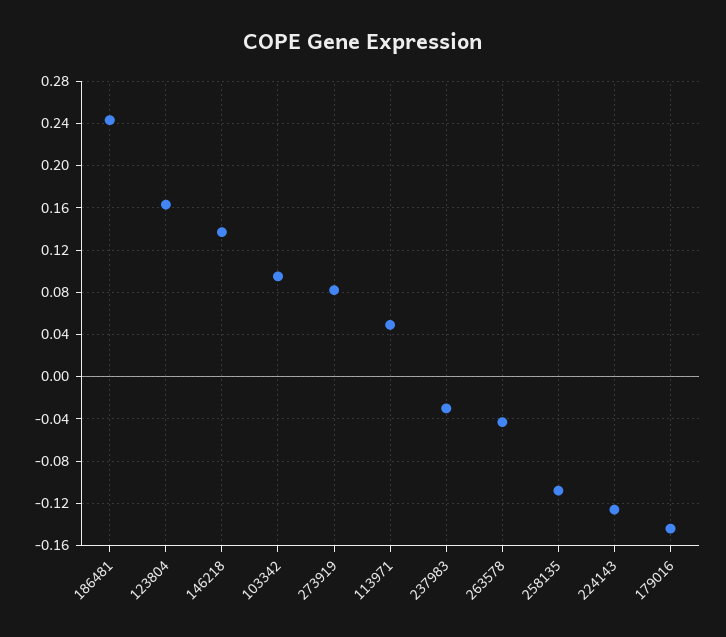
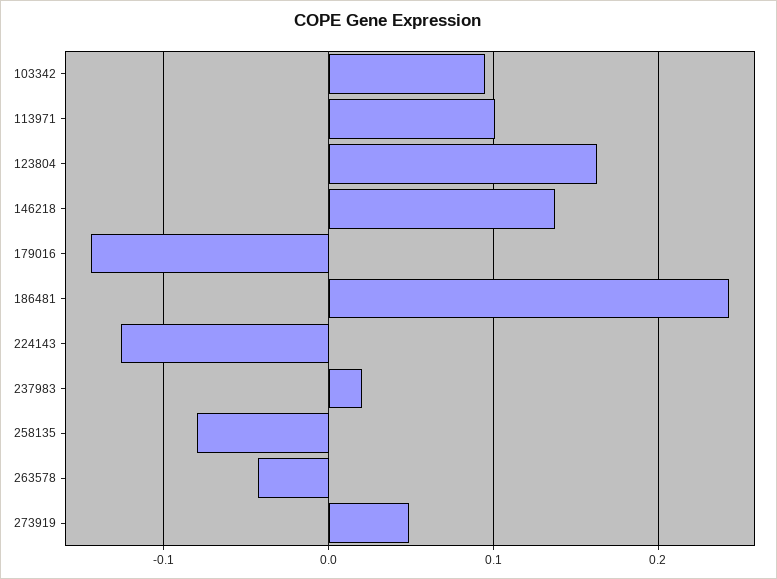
273919: 0.08 -> 0.05
113971: 0.05 -> 0.1
237983: -0.03 -> 0.02
258135: -0.11 -> -0.08

